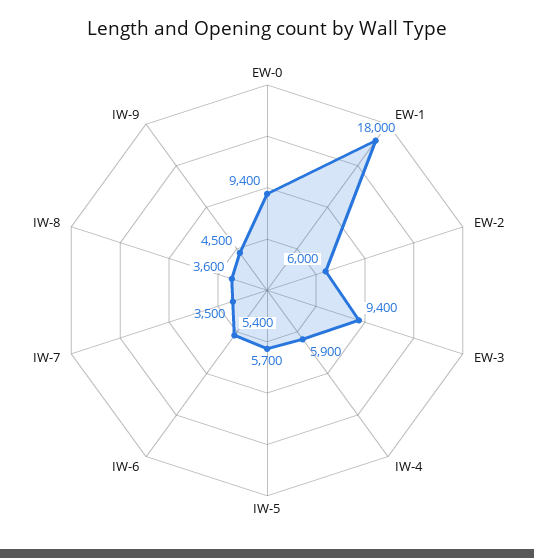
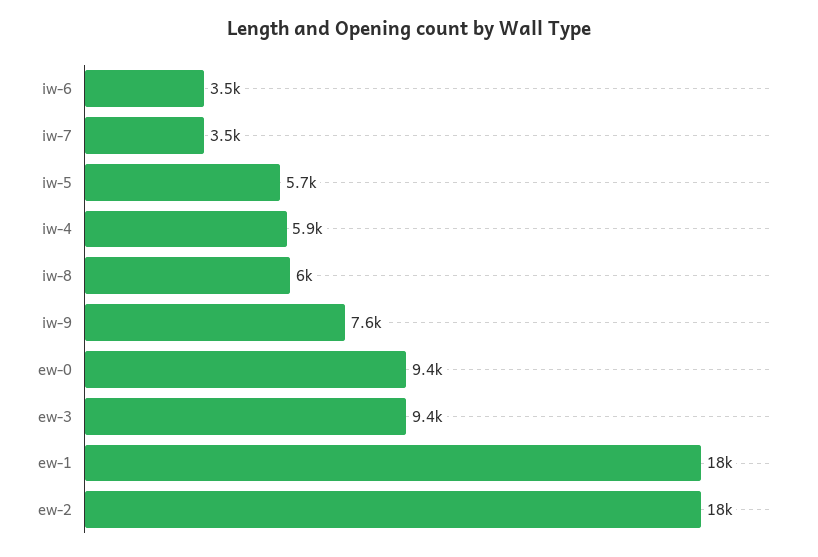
EW-2: 6000 -> 18000
IW-6: 5400 -> 3500
IW-8: 3600 -> 6000
IW-9: 4500 -> 7600

